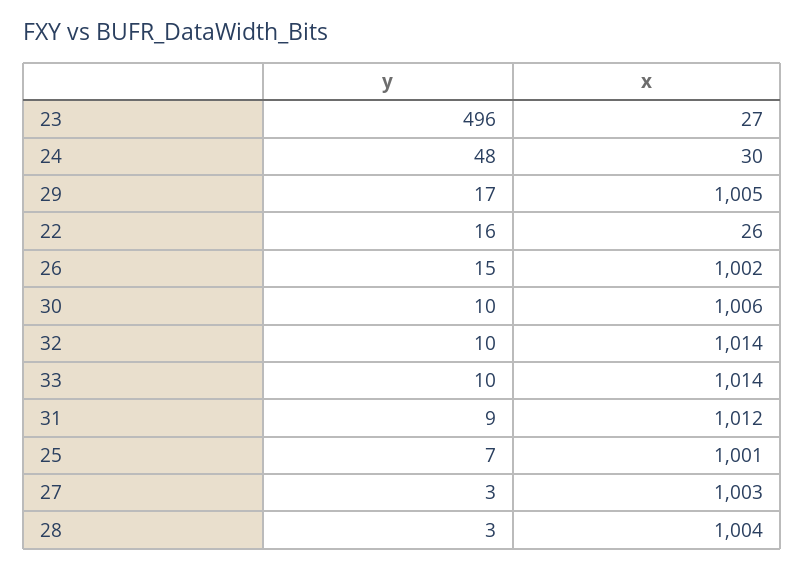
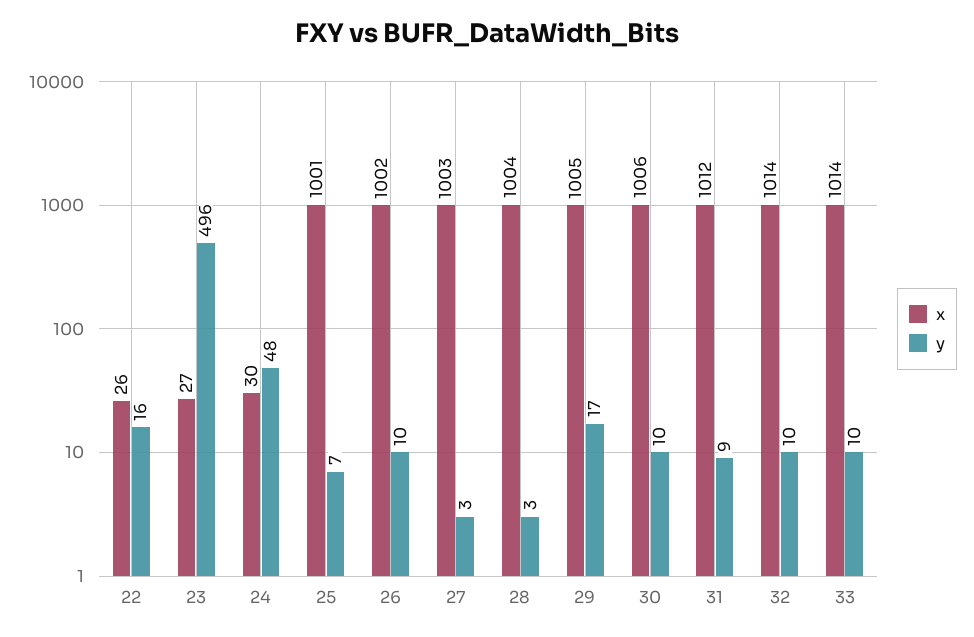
y, 26: 15 -> 10

